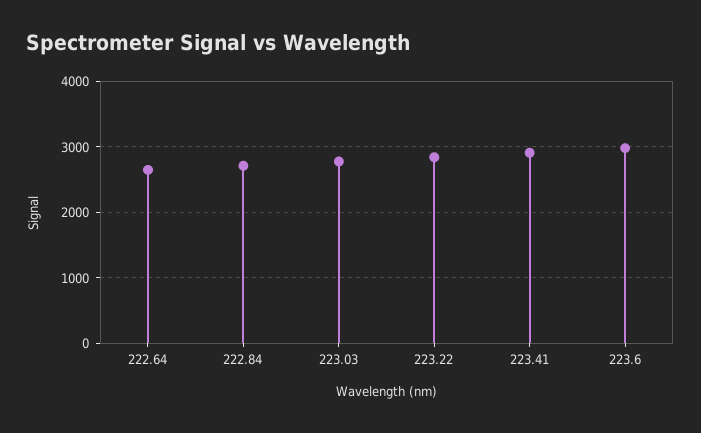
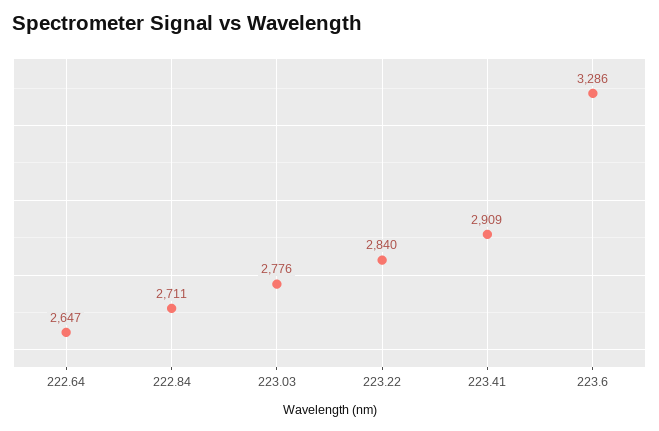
223.6: 3000 -> 3286

